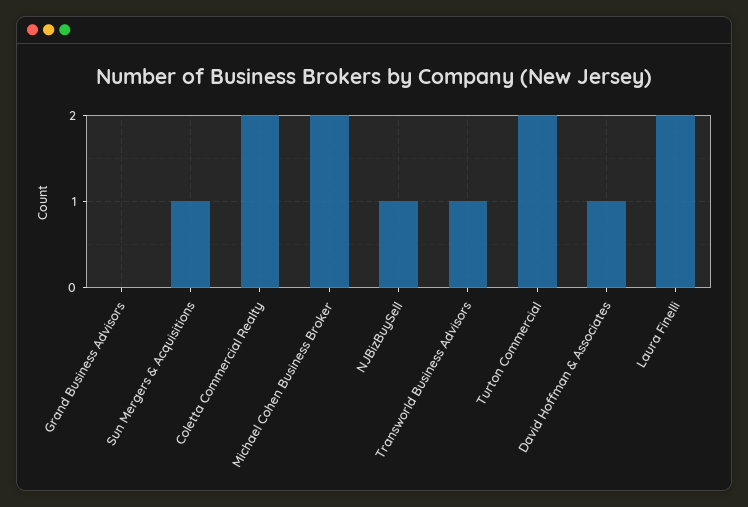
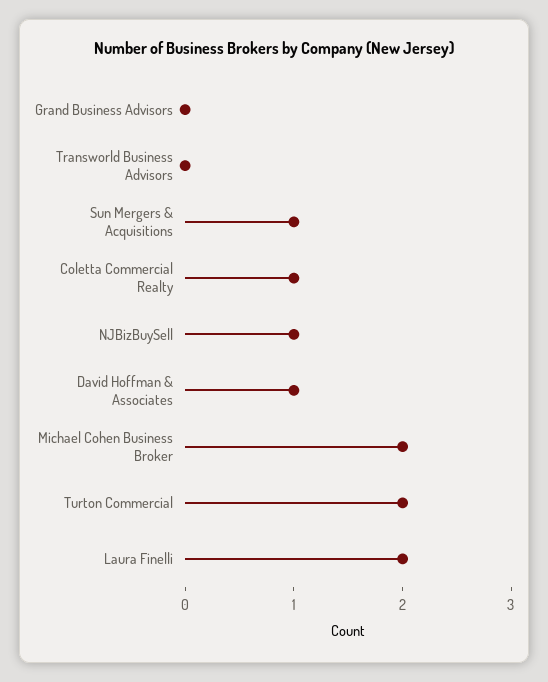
Coletta Commercial Realty: 2 -> 1
Transworld Business Advisors: 1 -> 0

